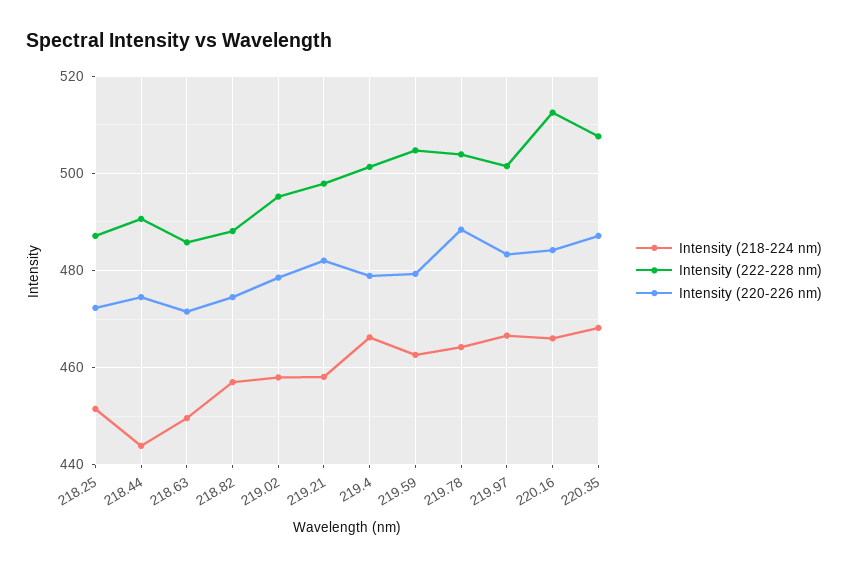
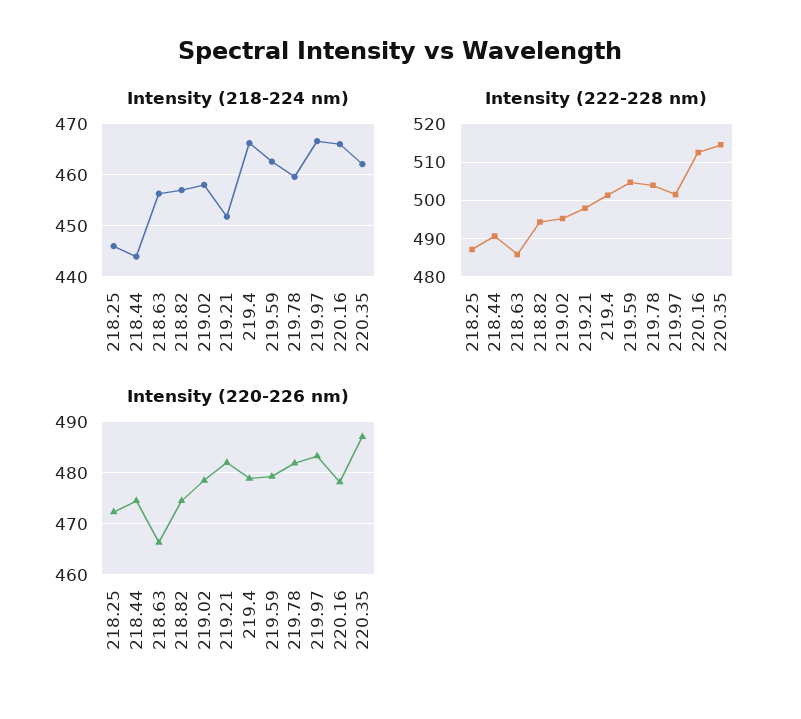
Intensity (218-224 nm), 218.25: 452 -> 446
Intensity (218-224 nm), 218.63: 450 -> 456
Intensity (220-226 nm), 218.63: 472 -> 466
Intensity (222-228 nm), 218.82: 488 -> 494
Intensity (218-224 nm), 219.21: 458 -> 452
Intensity (218-224 nm), 219.78: 464 -> 460
Intensity (220-226 nm), 219.78: 488 -> 482
Intensity (220-226 nm), 220.16: 484 -> 478
Intensity (218-224 nm), 220.35: 468 -> 462
Intensity (222-228 nm), 220.35: 508 -> 514

